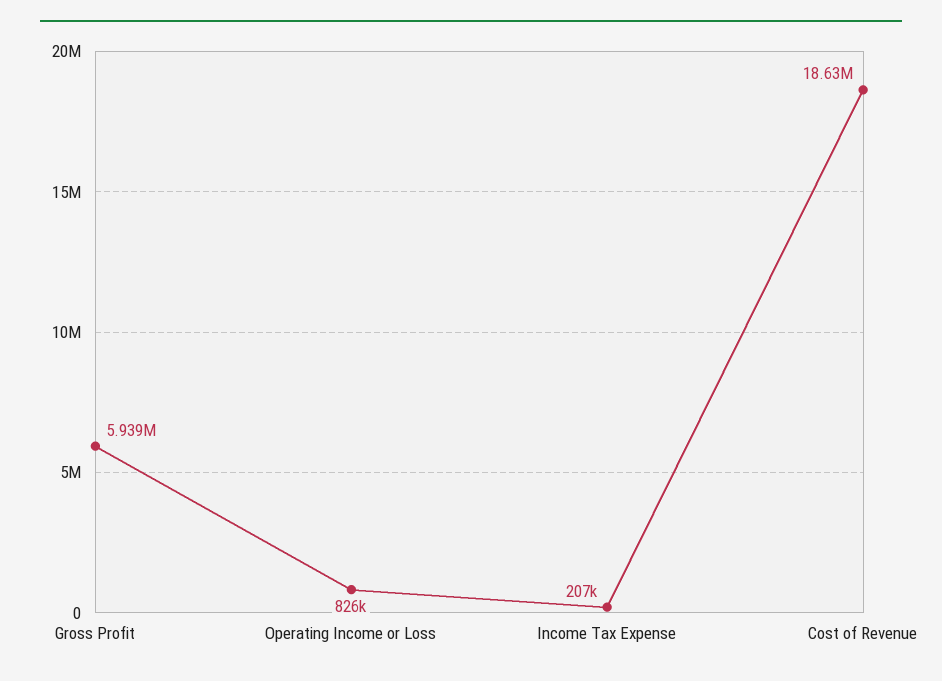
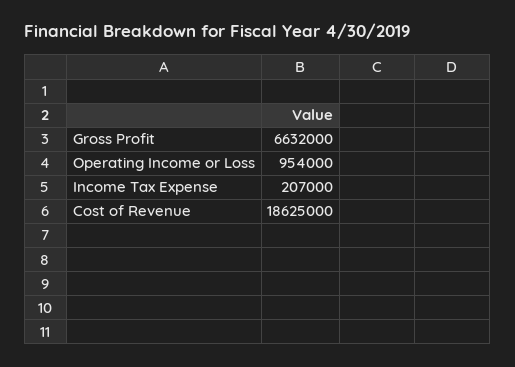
Gross Profit: 5939000 -> 6632000
Operating Income or Loss: 826000 -> 954000

